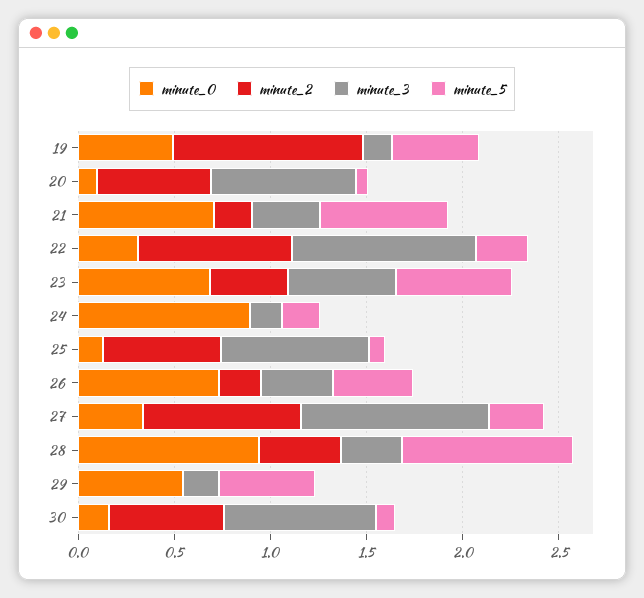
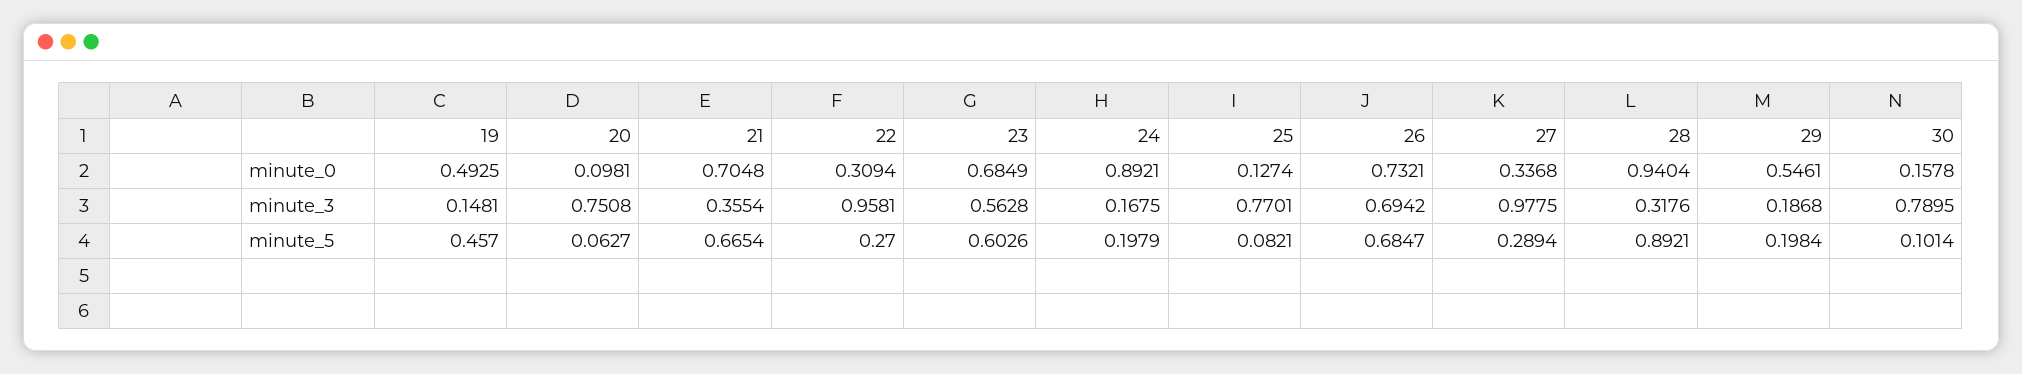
minute_2, 19: 1 -> none
minute_2, 20: 0.6 -> none
minute_2, 21: 0.2 -> none
minute_2, 22: 0.8 -> none
minute_2, 23: 0.4 -> none
minute_2, 24: 0 -> none
minute_2, 25: 0.6 -> none
minute_2, 26: 0.2 -> none
minute_3, 26: 0.4 -> 0.6942
minute_5, 26: 0.4 -> 0.6847
minute_2, 27: 0.8 -> none
minute_2, 28: 0.4 -> none
minute_2, 29: 0 -> none
minute_5, 29: 0.5 -> 0.1984
minute_2, 30: 0.6 -> none

